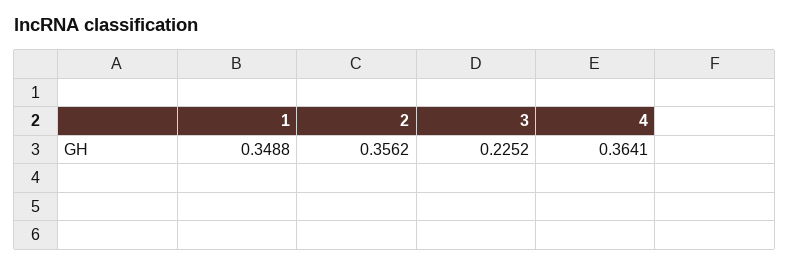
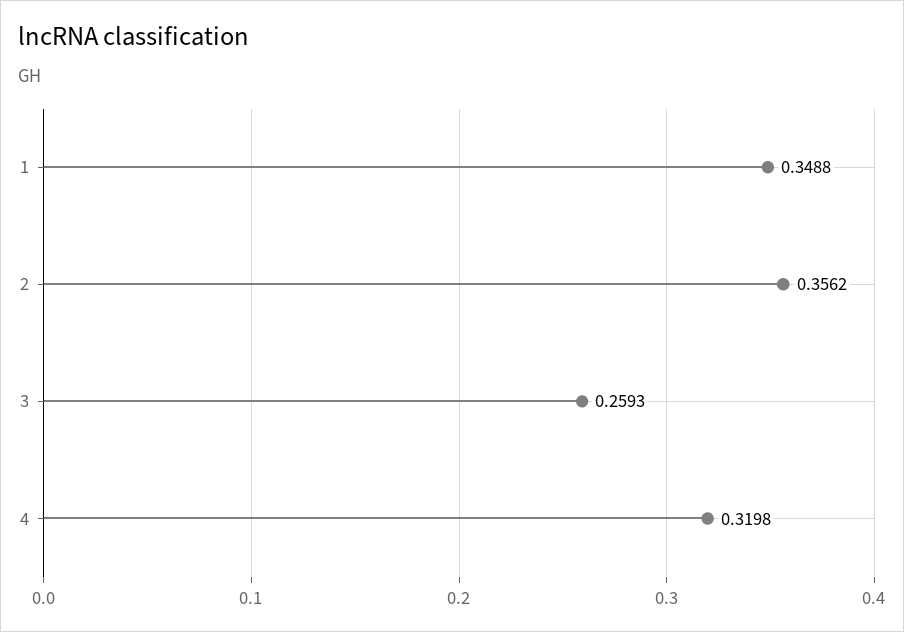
3: 0.2252 -> 0.2593
4: 0.3641 -> 0.3198

